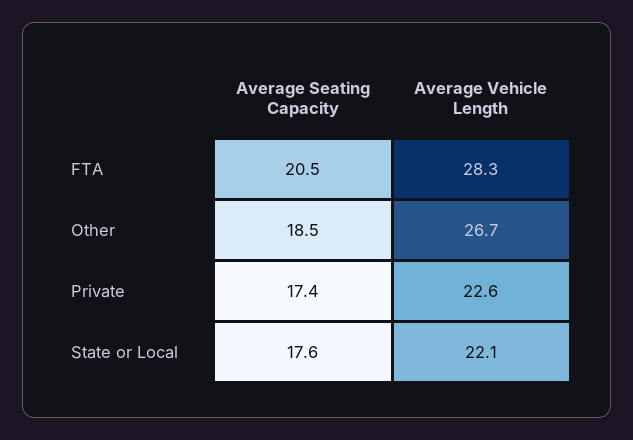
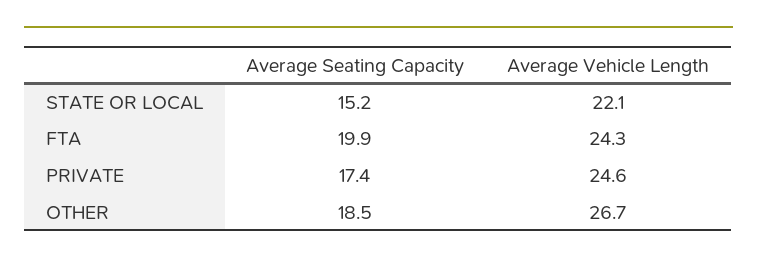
Average Seating Capacity, FTA: 20.5 -> 19.9
Average Vehicle Length, FTA: 28.3 -> 24.3
Average Vehicle Length, Private: 22.6 -> 24.6
Average Seating Capacity, State or Local: 17.6 -> 15.2

